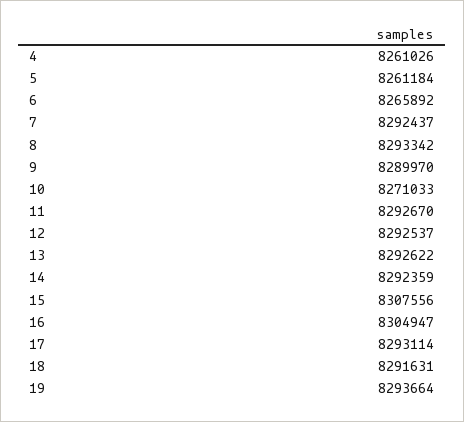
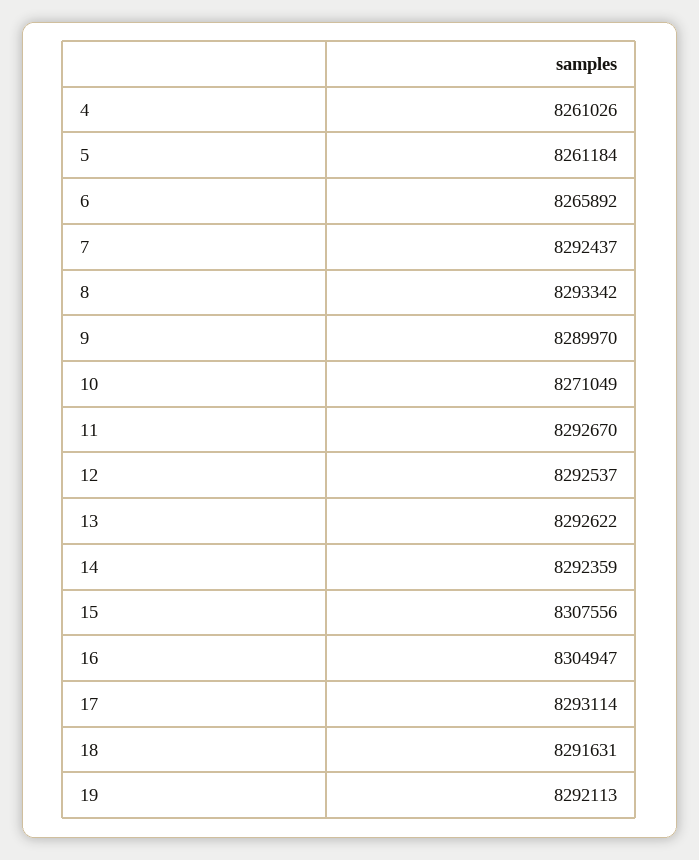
10: 8271033 -> 8271049
19: 8293664 -> 8292113

